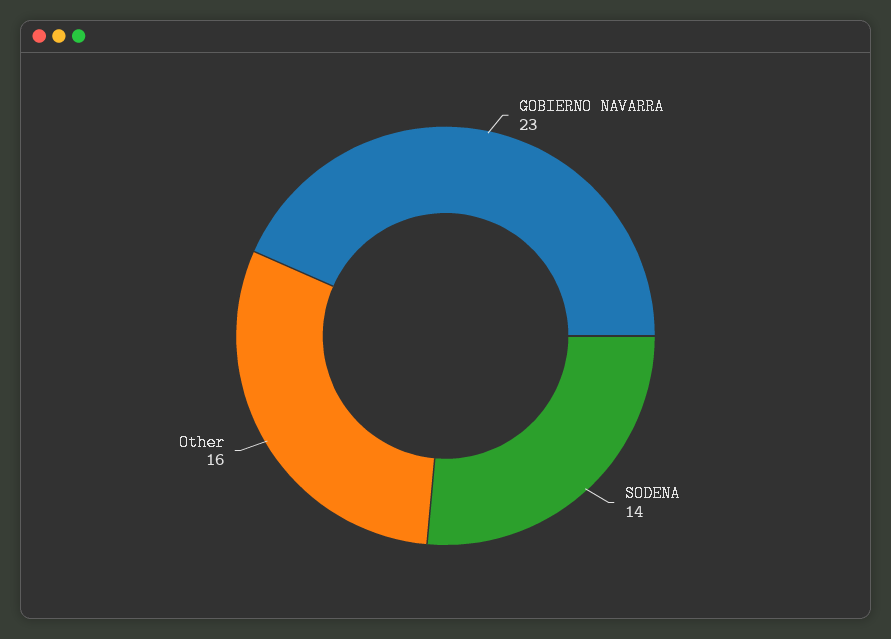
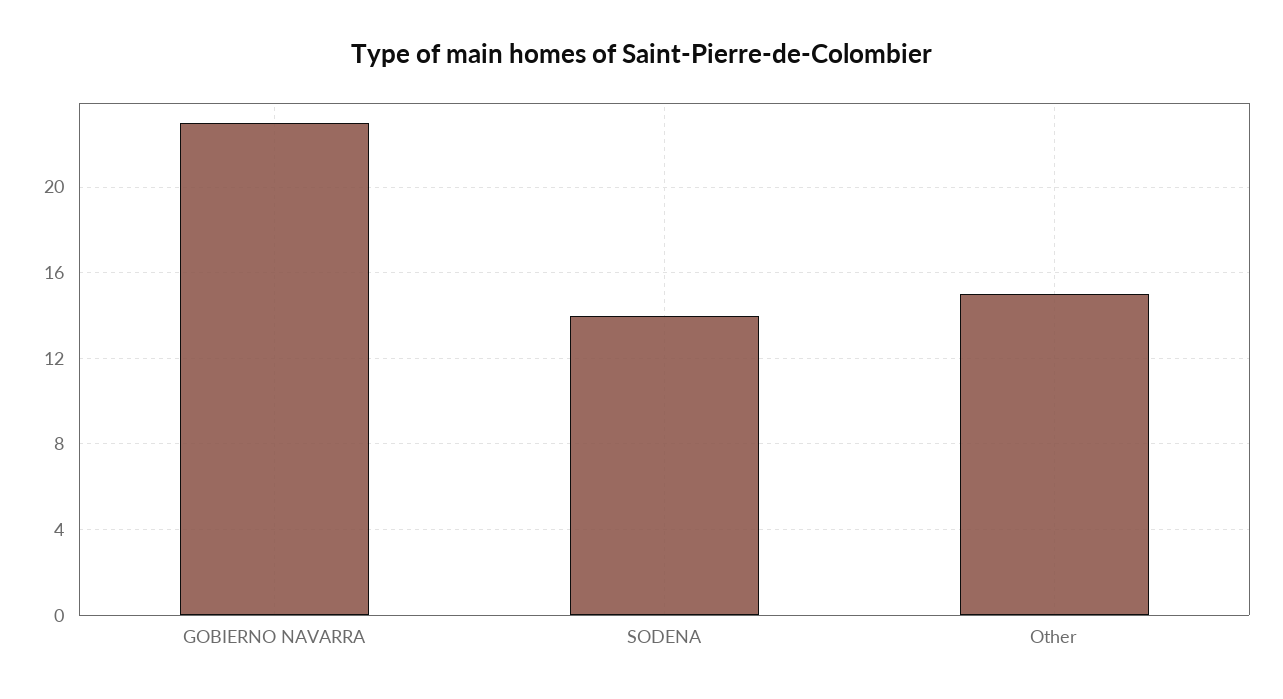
Other: 16 -> 15

